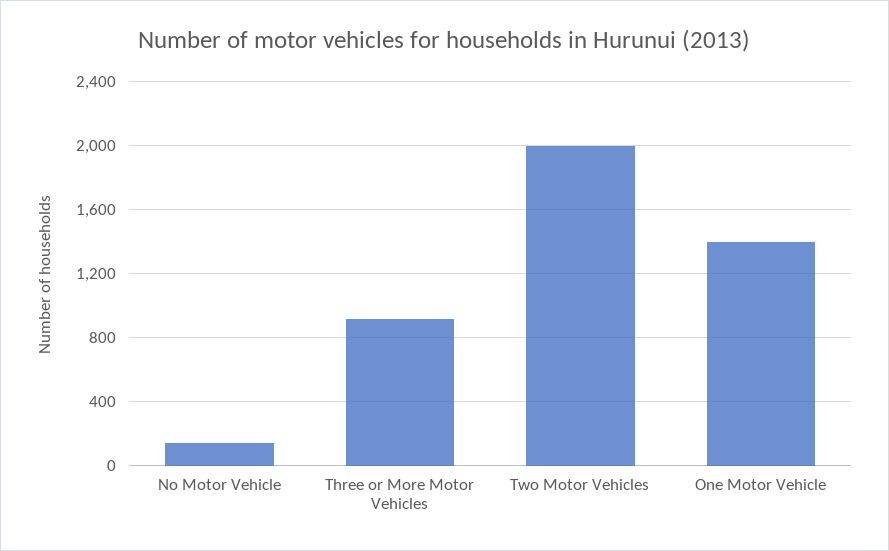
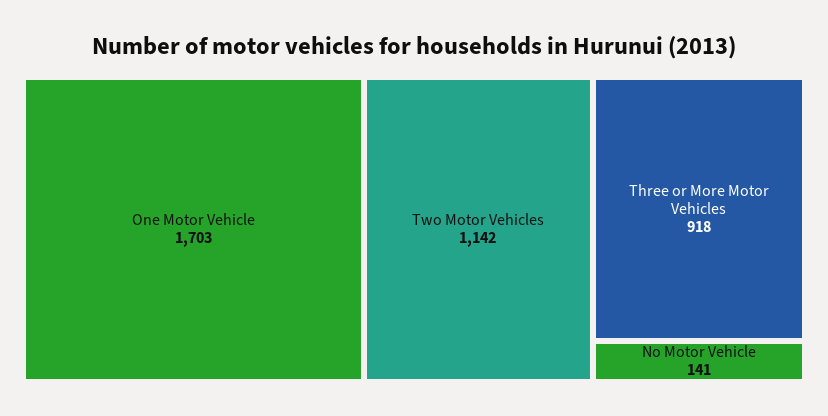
Two Motor Vehicles: 2000 -> 1142
One Motor Vehicle: 1400 -> 1703

